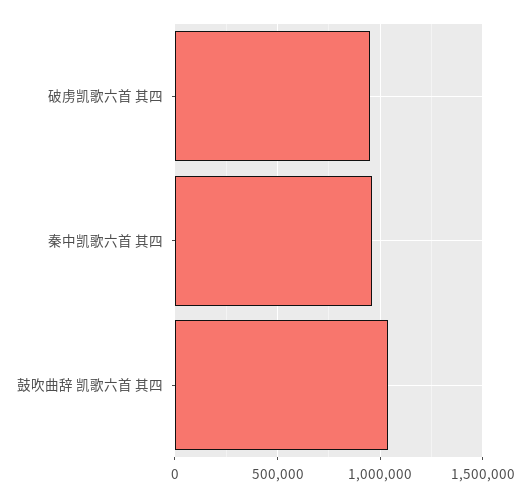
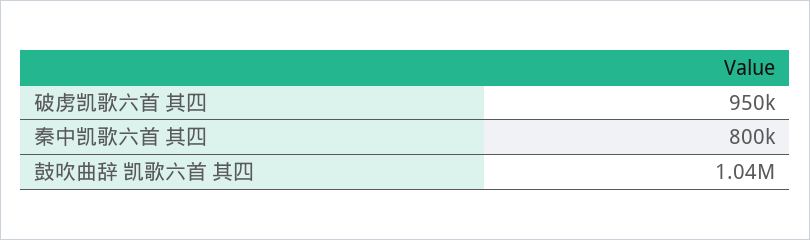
秦中凯歌六首 其四: 950000 -> 800000

